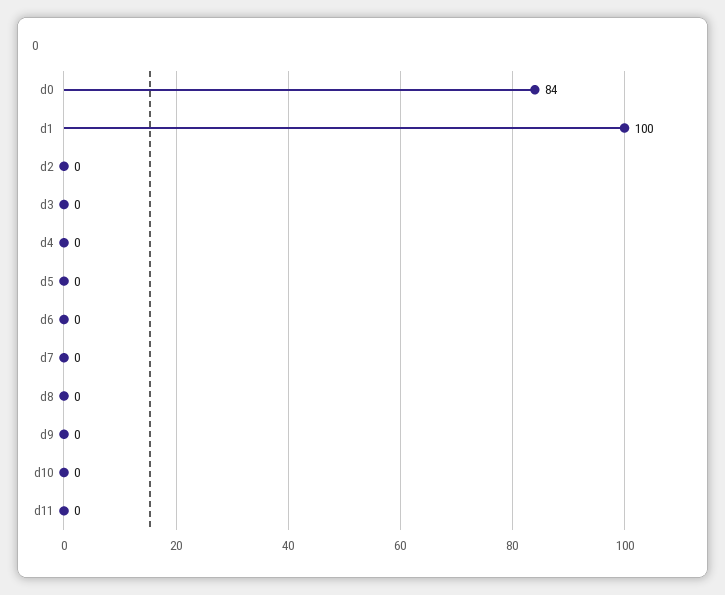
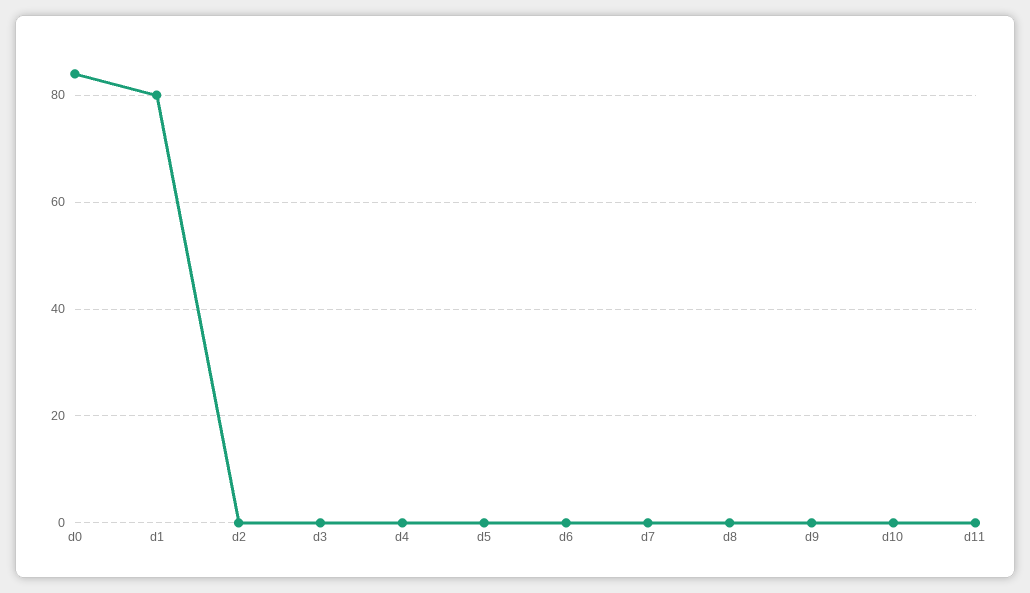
d1: 100 -> 80

